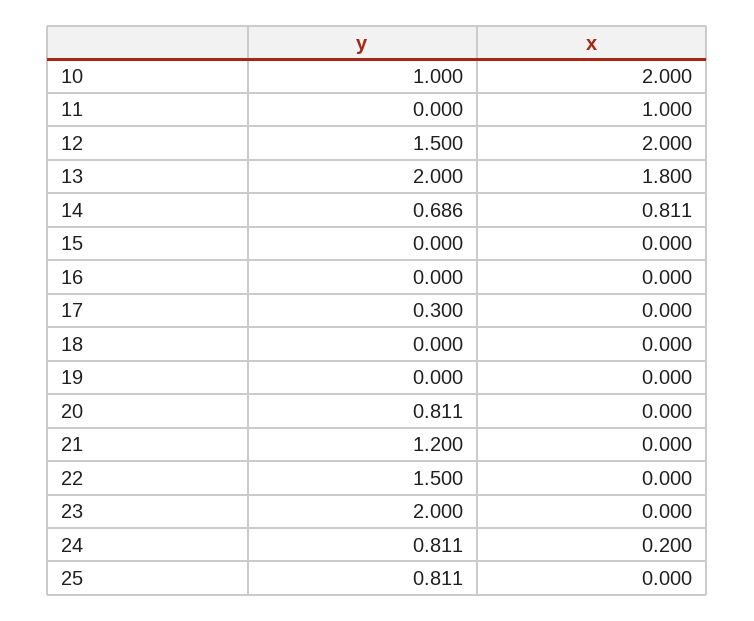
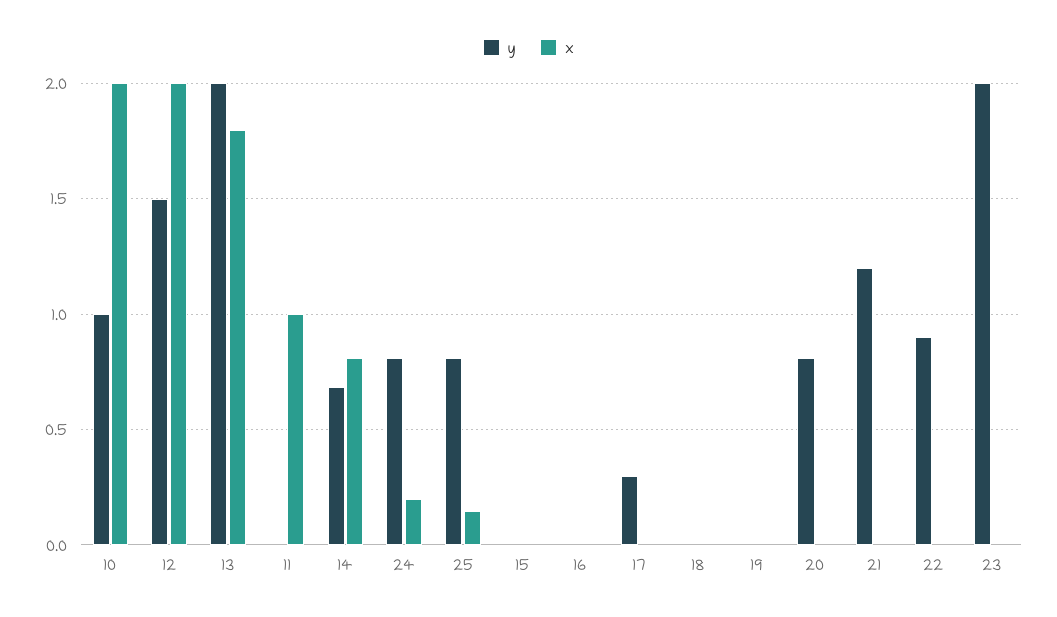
y, 22: 1.5 -> 0.9
x, 25: 0 -> 0.15

